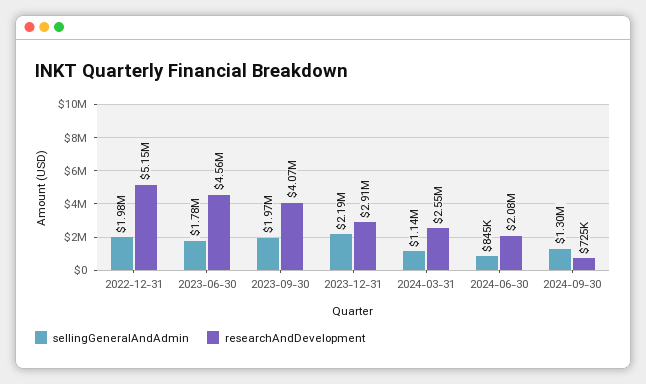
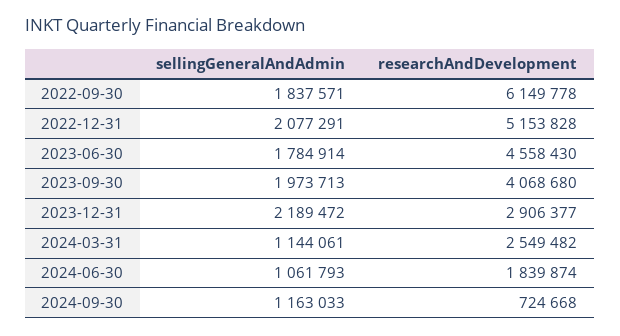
sellingGeneralAndAdmin, 2022-12-31: 1980000 -> 2077291
sellingGeneralAndAdmin, 2024-06-30: 845000 -> 1061793
researchAndDevelopment, 2024-06-30: 2080000 -> 1839874
sellingGeneralAndAdmin, 2024-09-30: 1300000 -> 1163033
sellingGeneralAndAdmin, 2022-09-30: none -> 1837571
researchAndDevelopment, 2022-09-30: none -> 6149778

